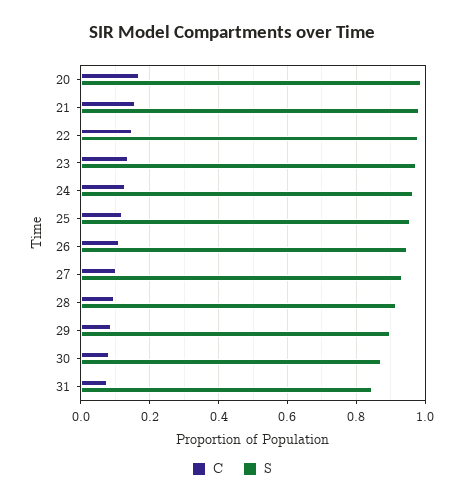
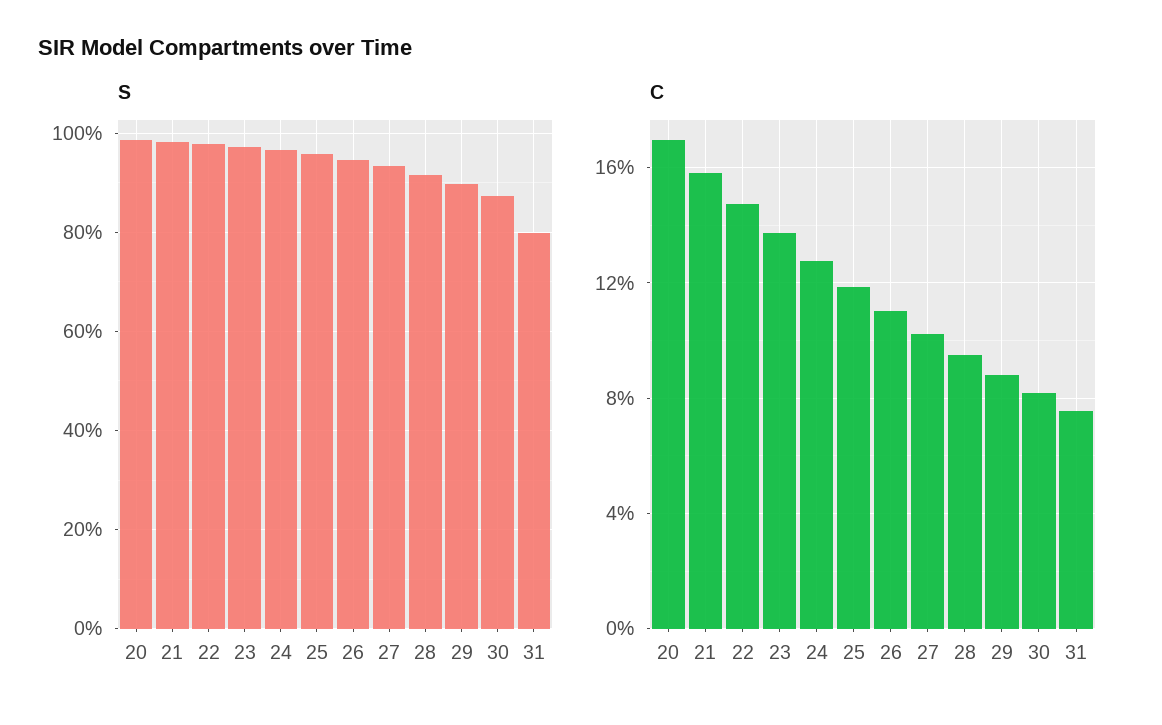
S, 31: 0.84 -> 0.8

